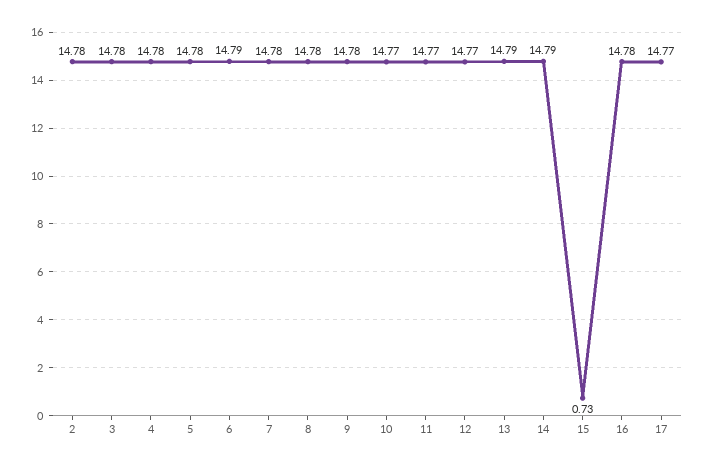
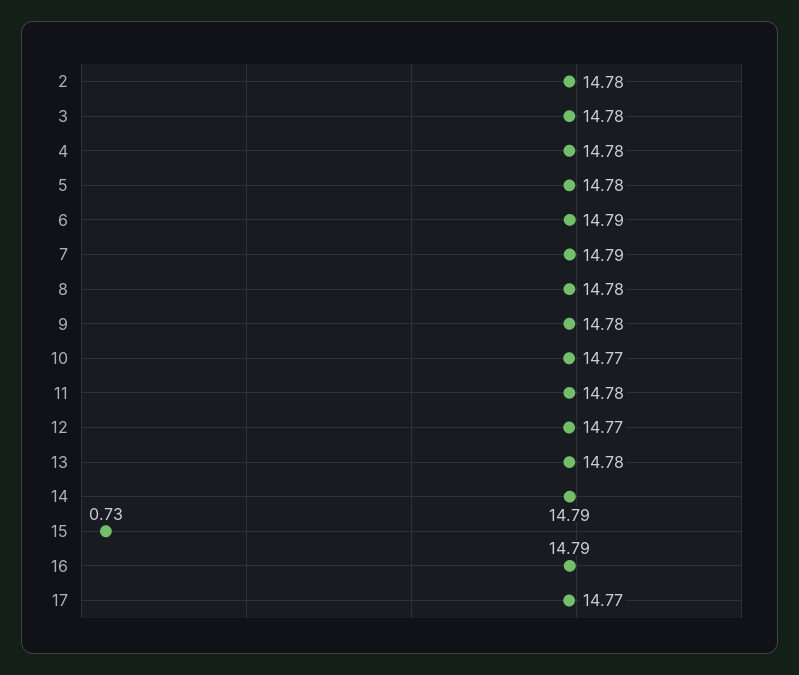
7: 14.78 -> 14.79
11: 14.77 -> 14.78
13: 14.79 -> 14.78
16: 14.78 -> 14.79

